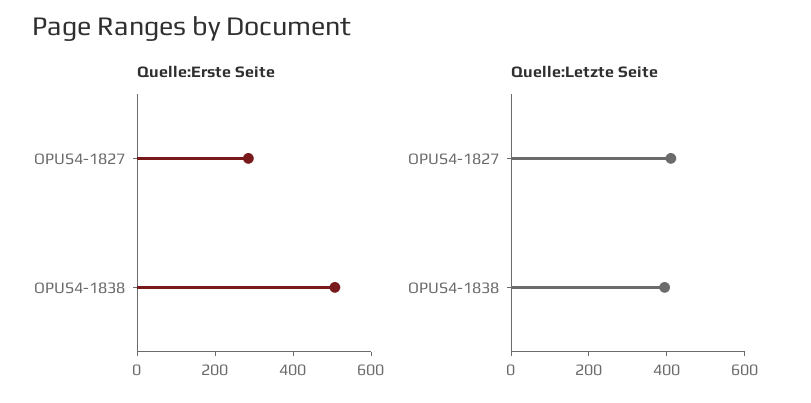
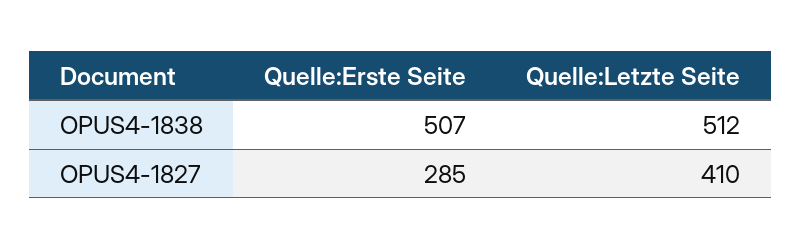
Quelle:Letzte Seite, OPUS4-1838: 400 -> 512

